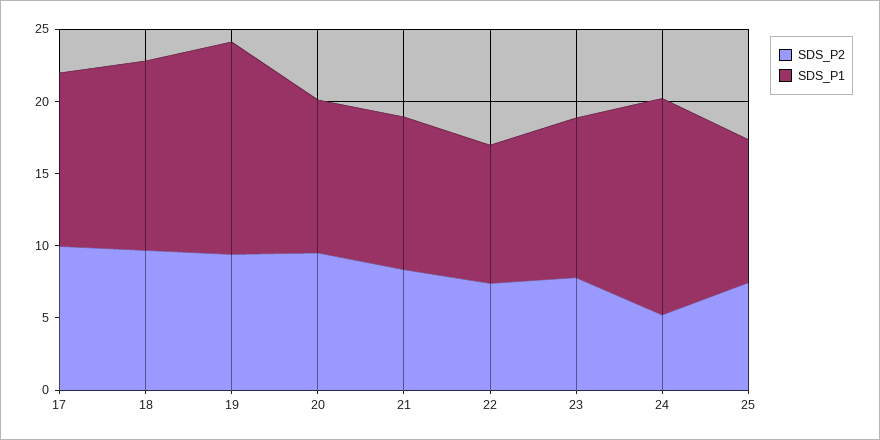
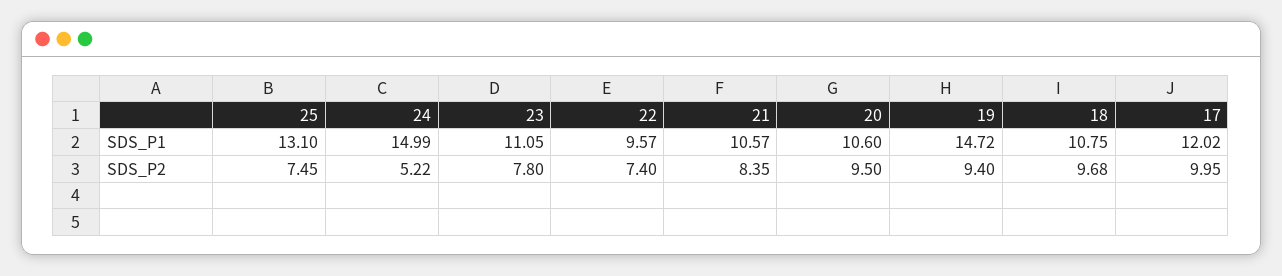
SDS_P1, 18: 13 -> 10.75
SDS_P1, 25: 10 -> 13.1

